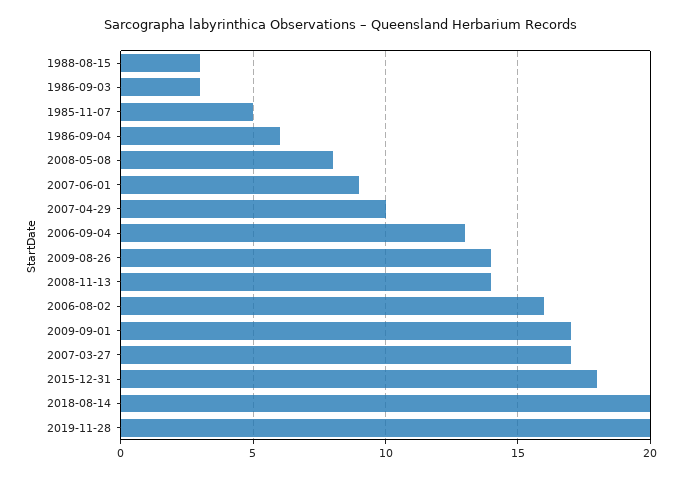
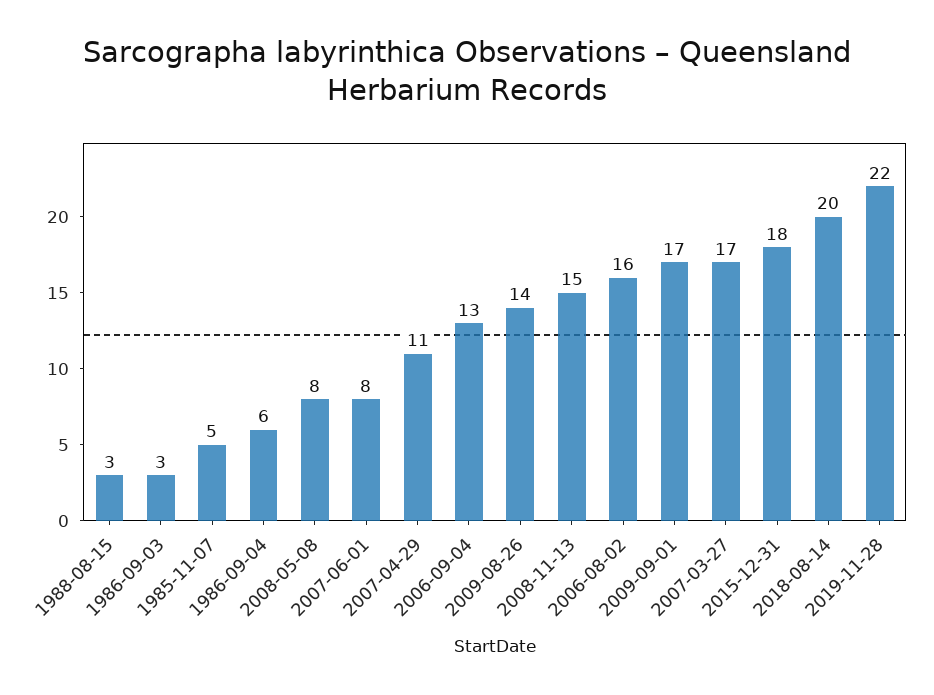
2007-06-01: 9 -> 8
2007-04-29: 10 -> 11
2008-11-13: 14 -> 15
2019-11-28: 20 -> 22

